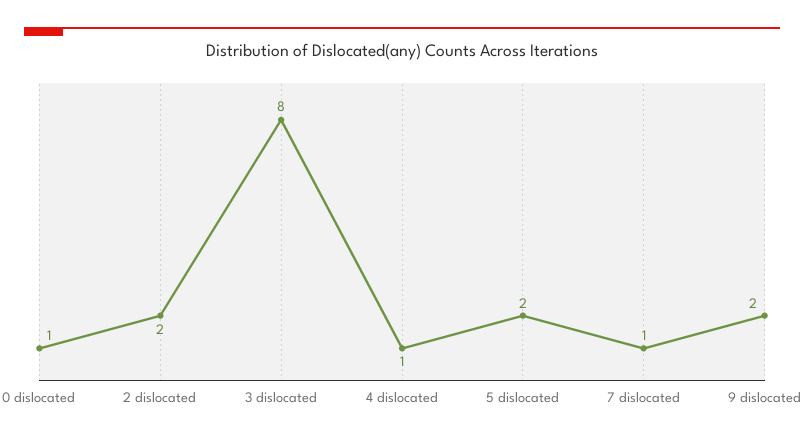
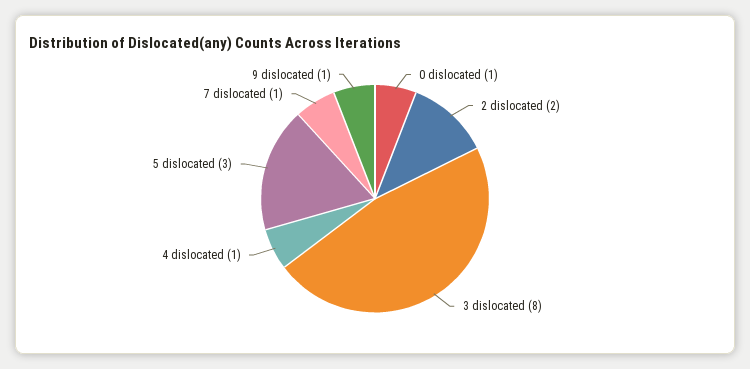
5 dislocated: 2 -> 3
9 dislocated: 2 -> 1

